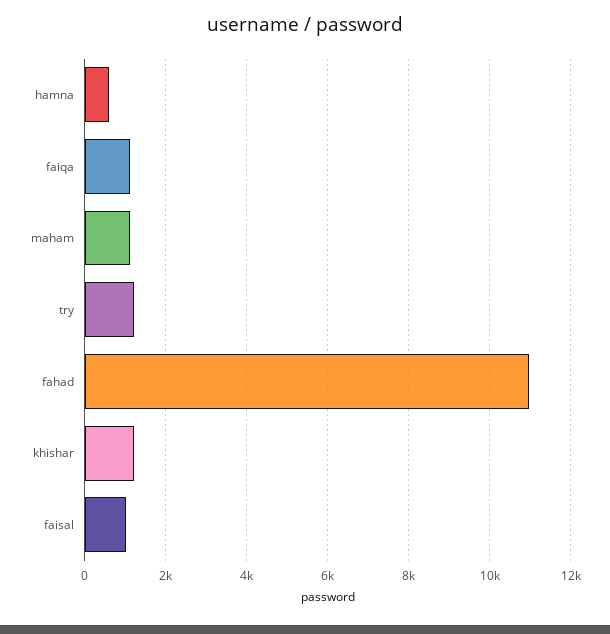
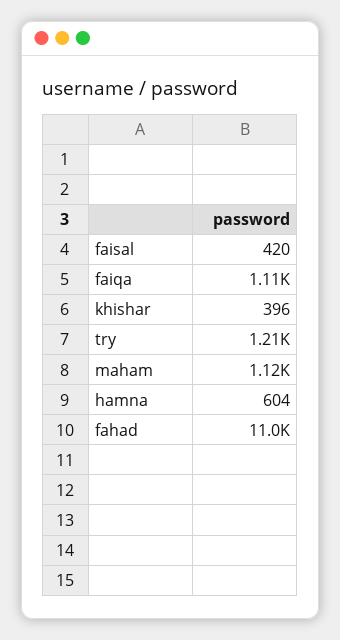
khishar: 1200 -> 396
faisal: 1000 -> 420

